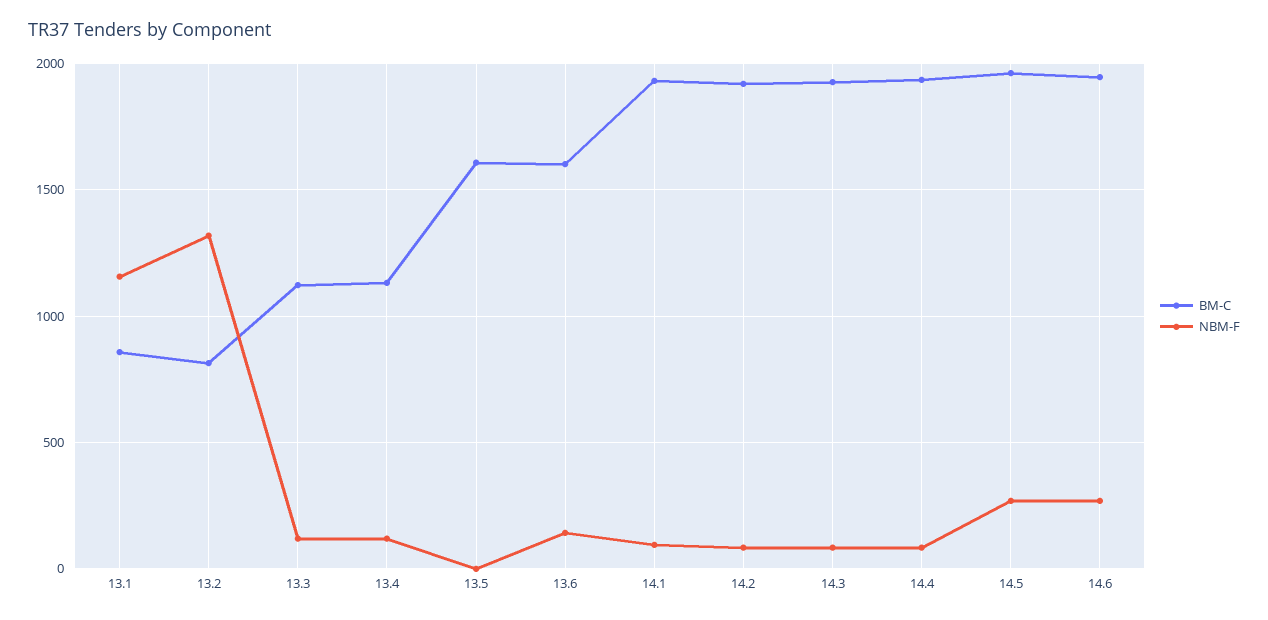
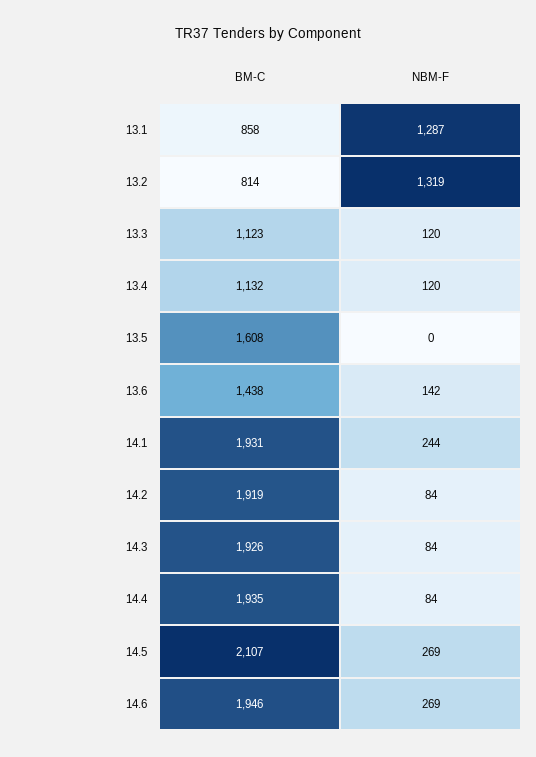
NBM-F, 13.1: 1150 -> 1287
BM-C, 13.6: 1600 -> 1438
NBM-F, 14.1: 100 -> 244
BM-C, 14.5: 1950 -> 2107

